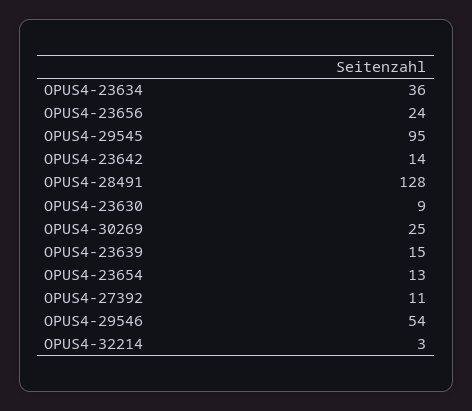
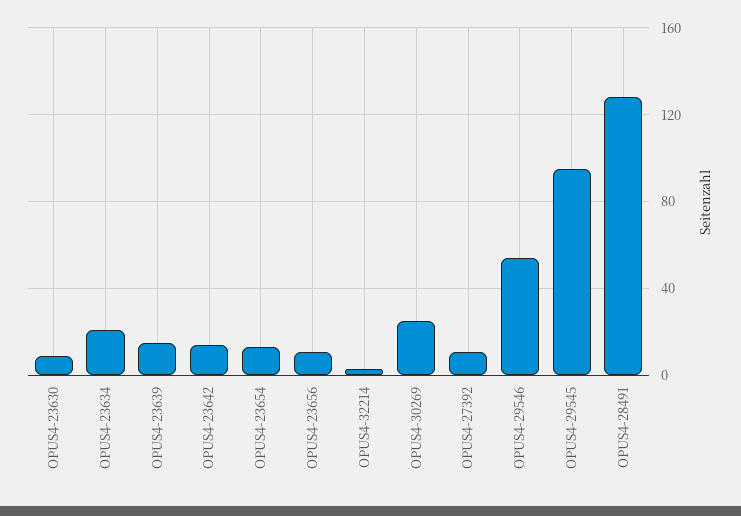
OPUS4-23634: 36 -> 20
OPUS4-23656: 24 -> 10

